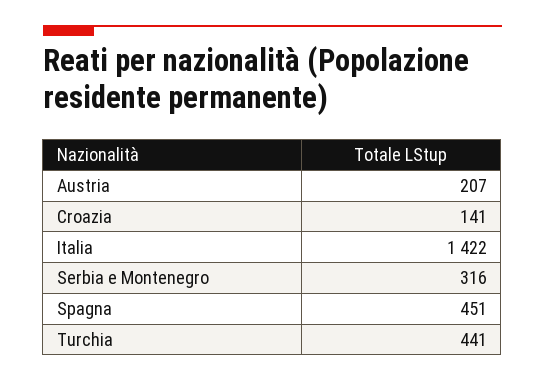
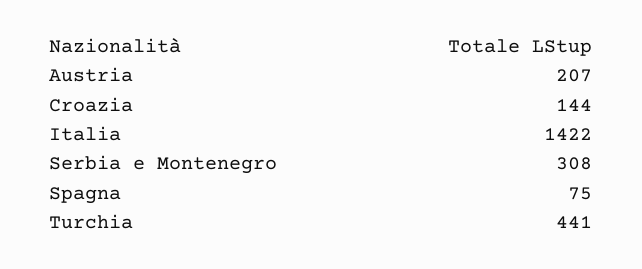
Croazia: 141 -> 144
Serbia e Montenegro: 316 -> 308
Spagna: 451 -> 75

